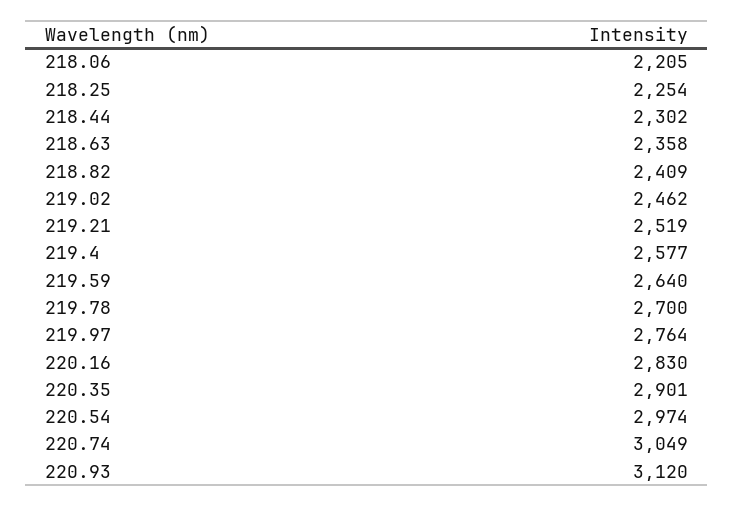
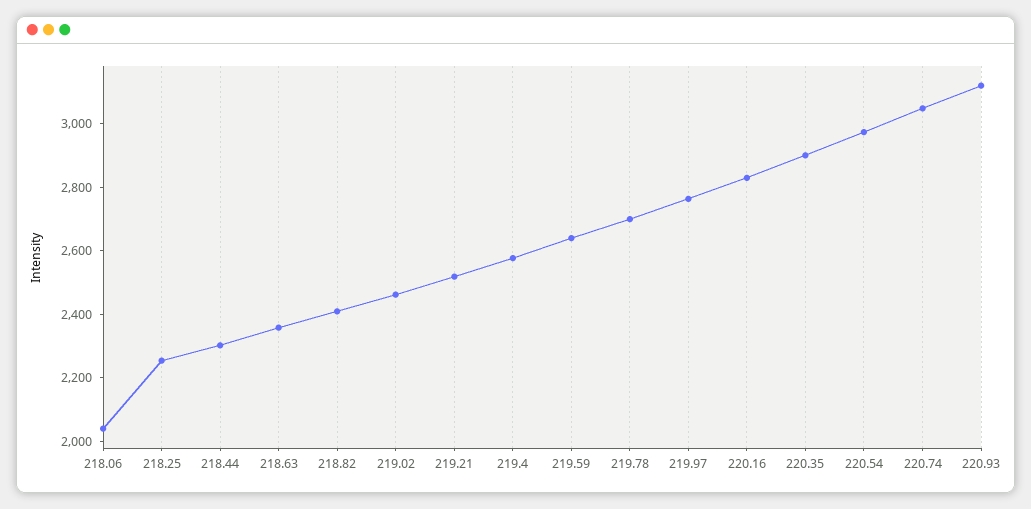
218.06: 2205 -> 2050

